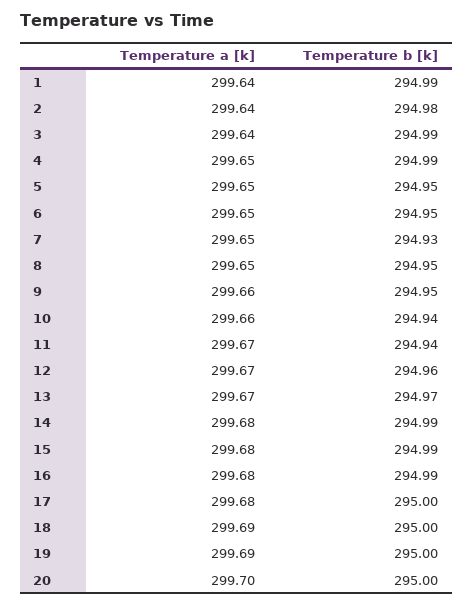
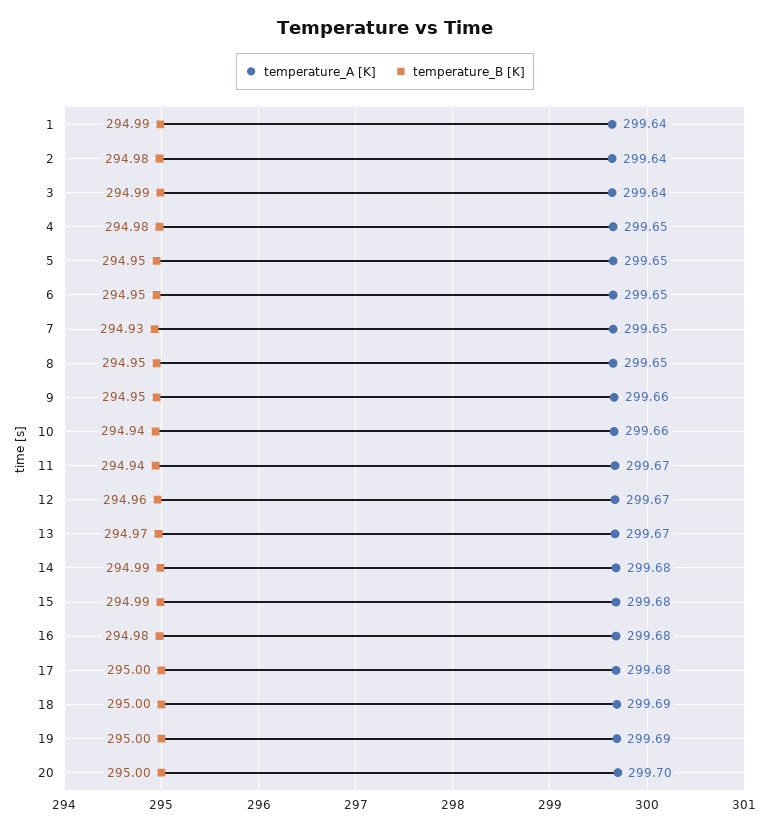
Temperature b [k], 4: 294.99 -> 294.98
Temperature b [k], 16: 294.99 -> 294.98

